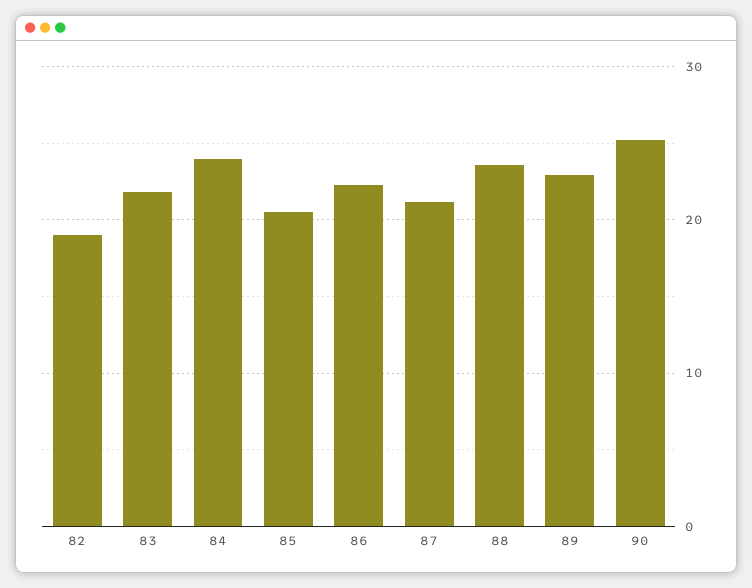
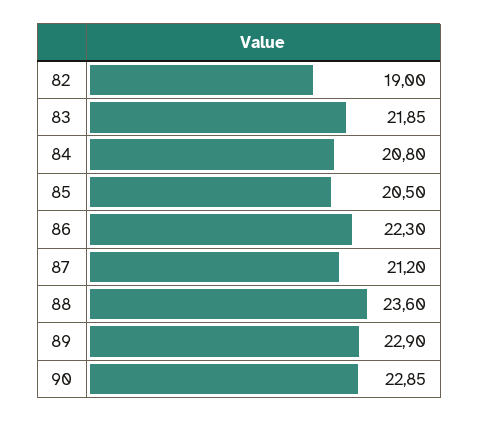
84: 24 -> 20.8
90: 25 -> 22.85

